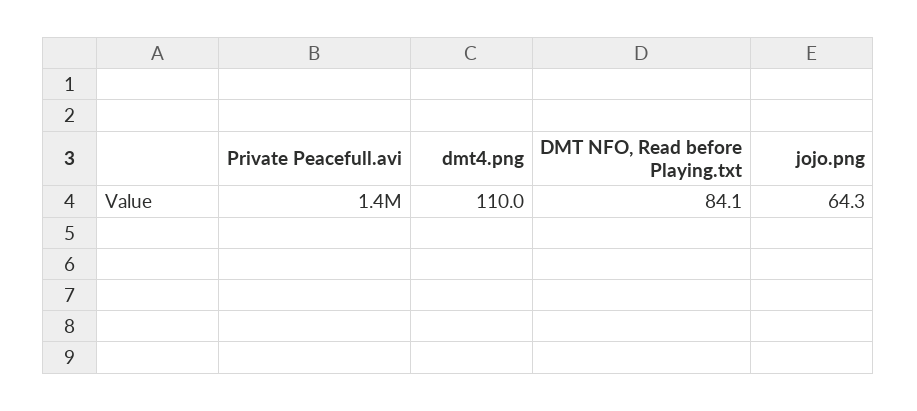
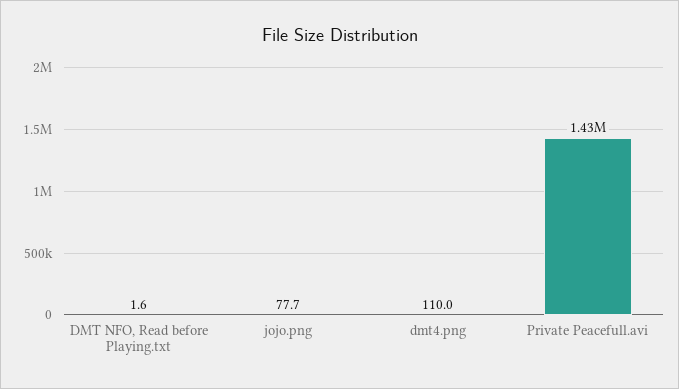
DMT NFO, Read before Playing.txt: 84.1 -> 1.6
jojo.png: 64.3 -> 77.7

